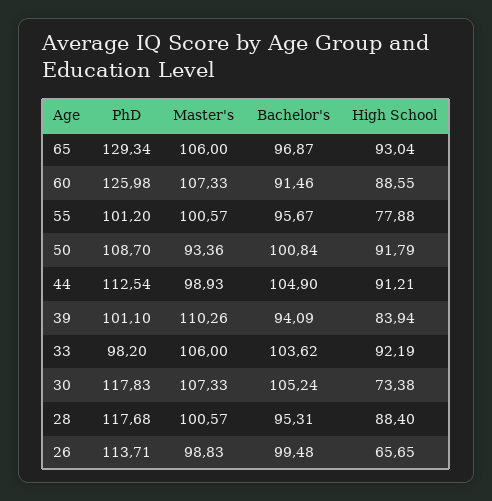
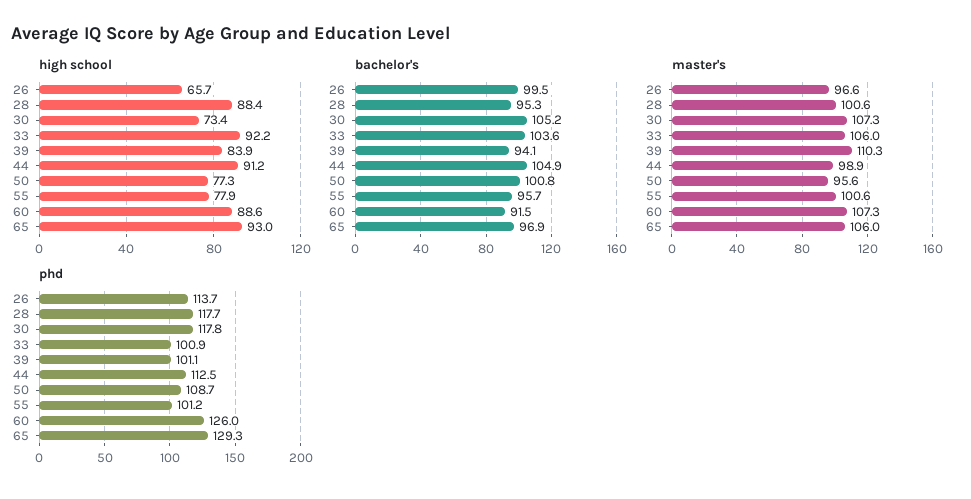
Master's, 50: 93.36 -> 95.6
High School, 50: 91.79 -> 77.3
PhD, 33: 98.2 -> 100.9
Master's, 26: 98.83 -> 96.6

